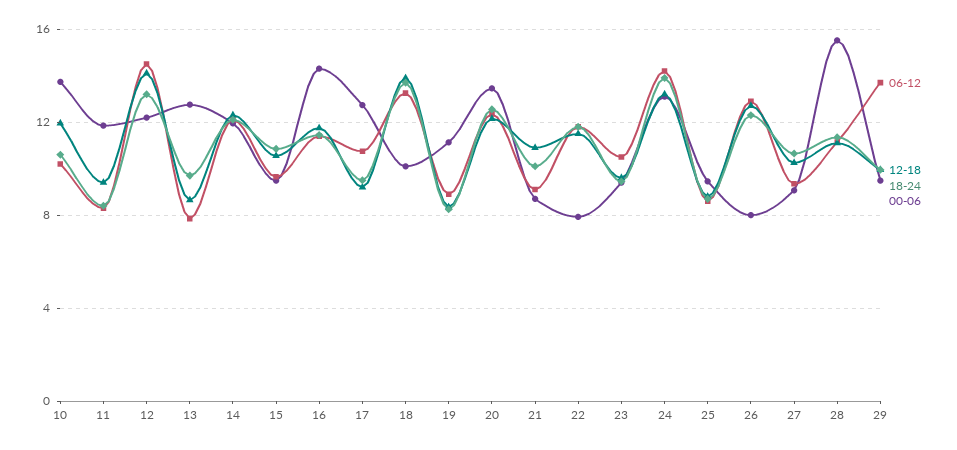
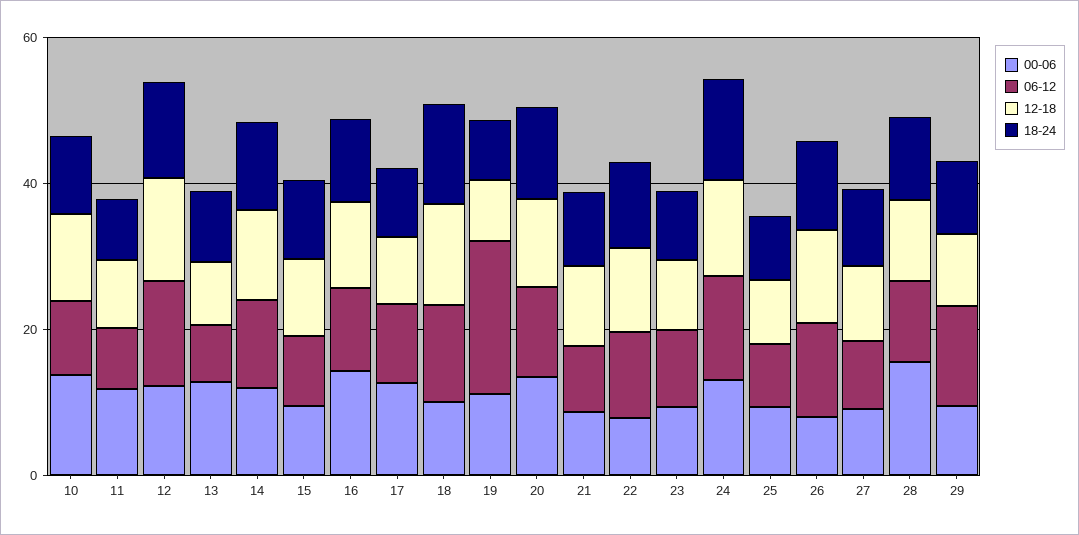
06-12, 19: 9 -> 20

